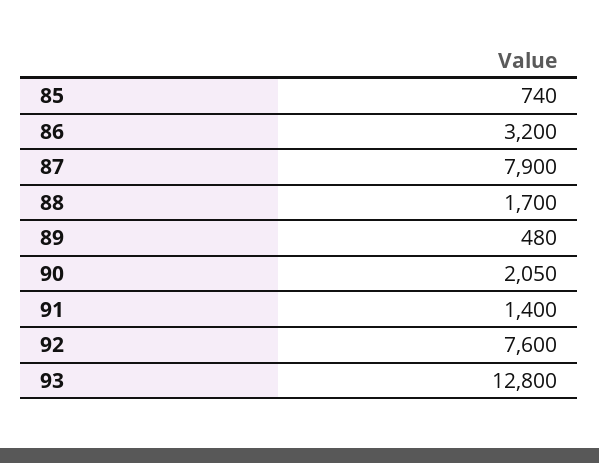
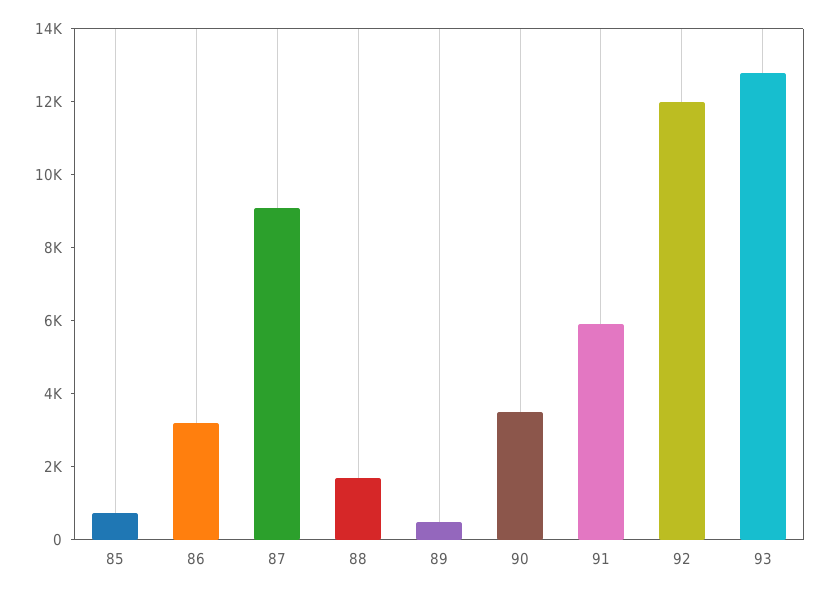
87: 7900 -> 9000
90: 2050 -> 3500
91: 1400 -> 6000
92: 7600 -> 12000

